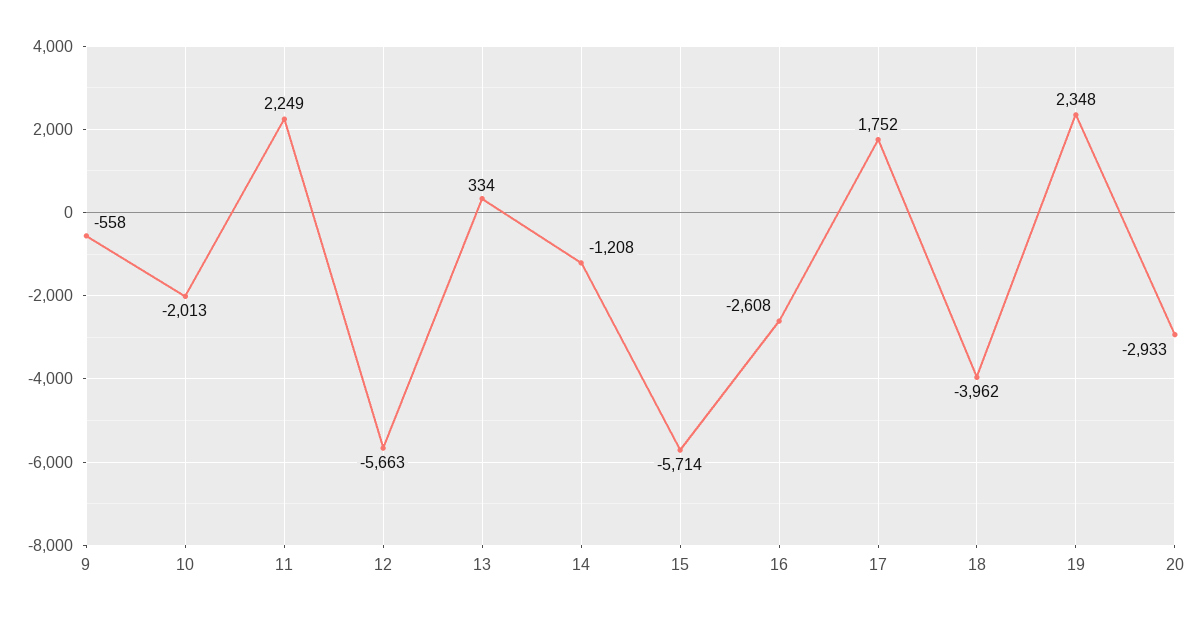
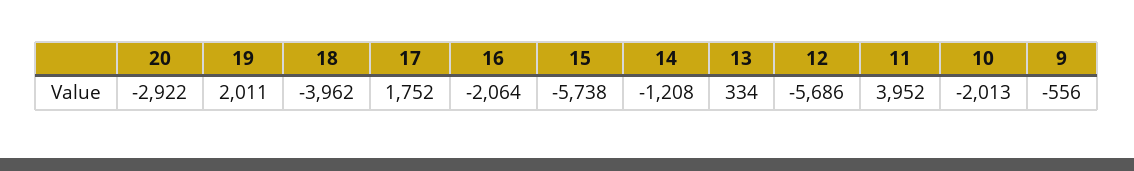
9: -558 -> -556
11: 2249 -> 3952
12: -5663 -> -5686
15: -5714 -> -5738
16: -2608 -> -2064
19: 2348 -> 2011
20: -2933 -> -2922

